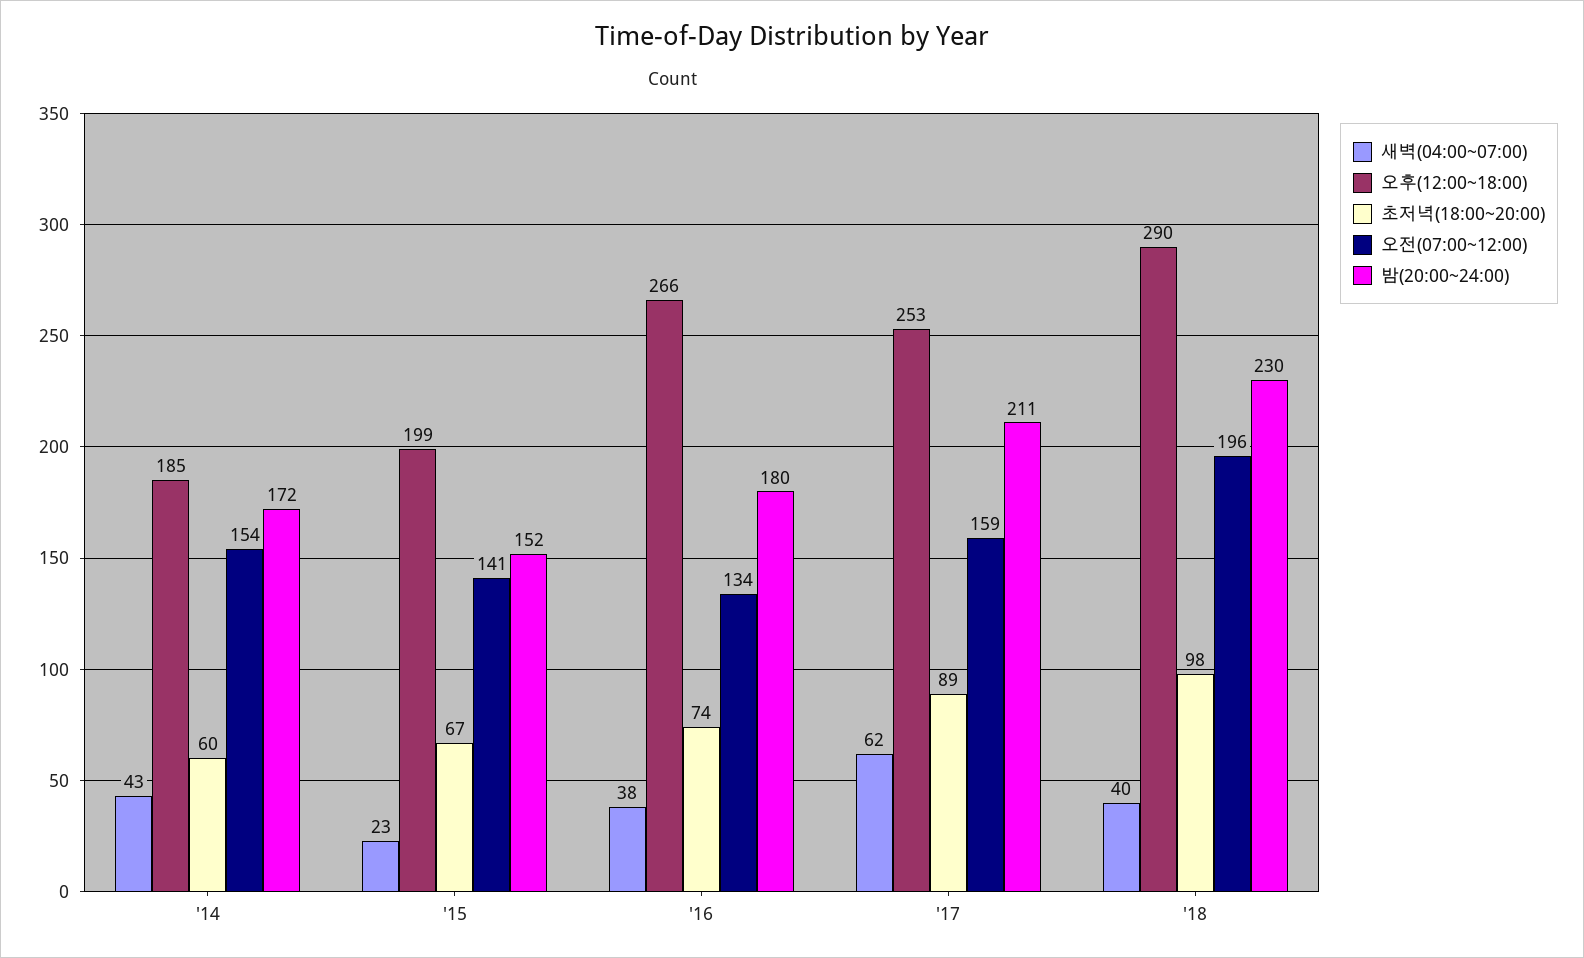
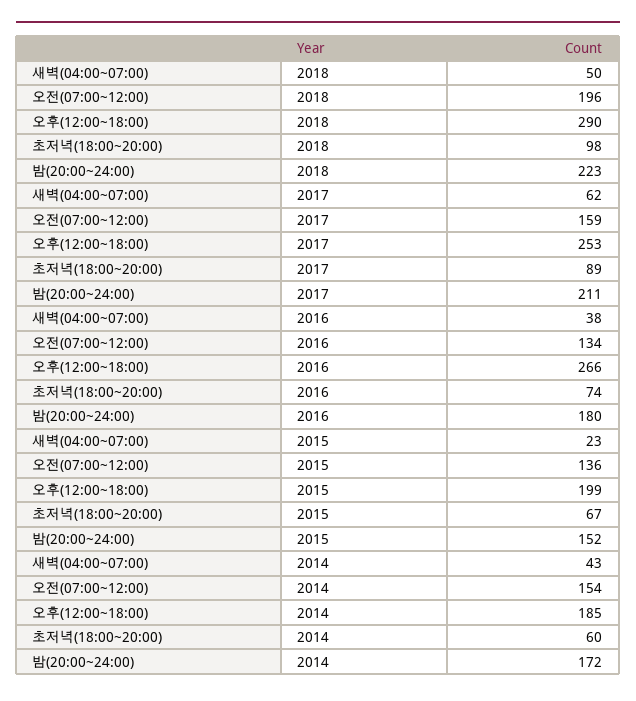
오전(07:00~12:00), '15: 141 -> 136
새벽(04:00~07:00), '18: 40 -> 50
밤(20:00~24:00), '18: 230 -> 223

